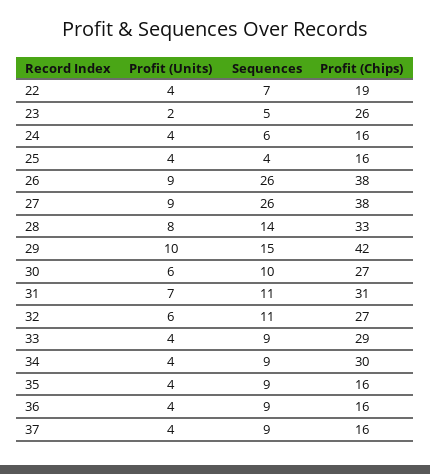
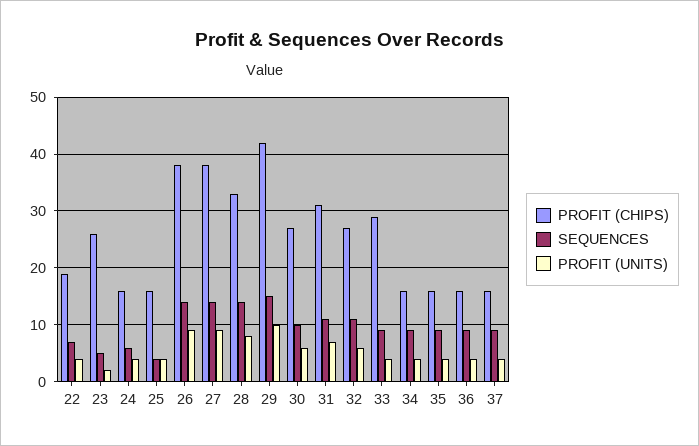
Sequences, 26: 26 -> 15
Sequences, 27: 26 -> 15
Profit (Chips), 34: 30 -> 15

